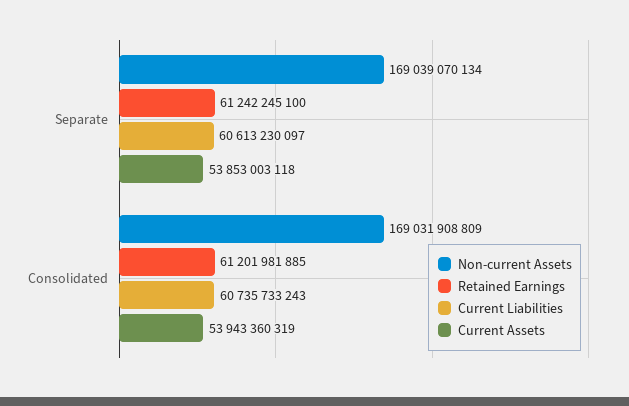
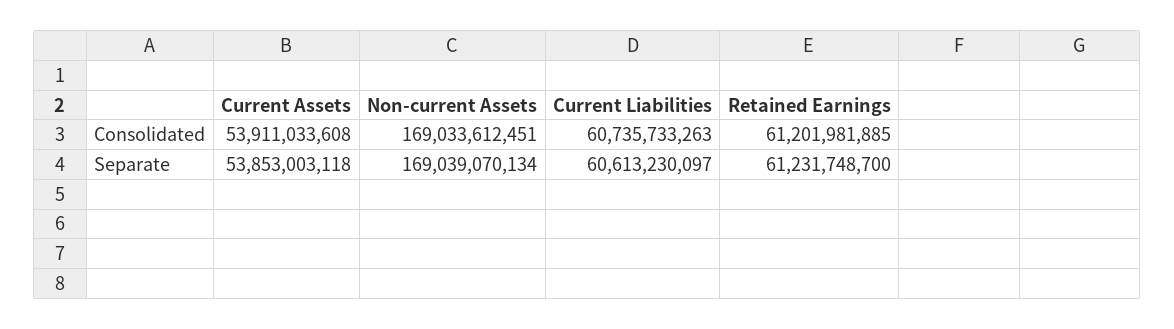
Retained Earnings, Separate: 61242245100 -> 61231748700
Non-current Assets, Consolidated: 169031908809 -> 169033612451
Current Liabilities, Consolidated: 60735733243 -> 60735733263
Current Assets, Consolidated: 53943360319 -> 53911033608

